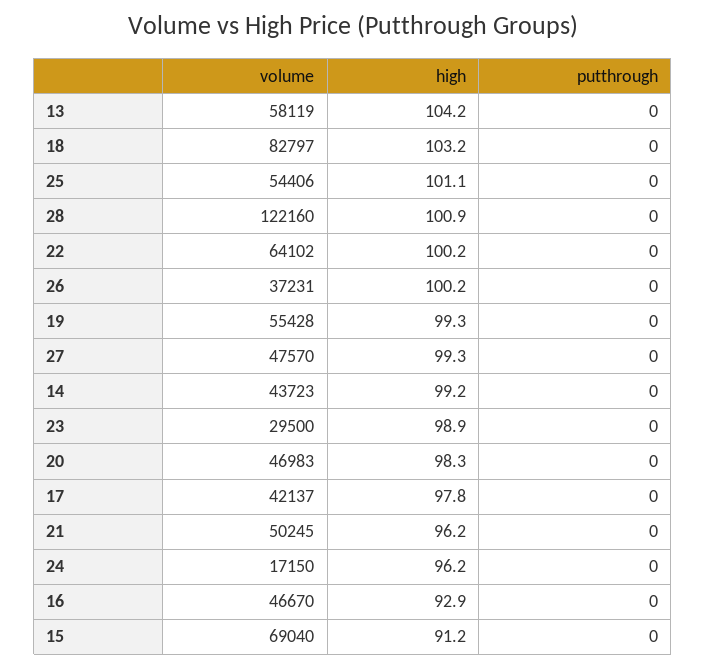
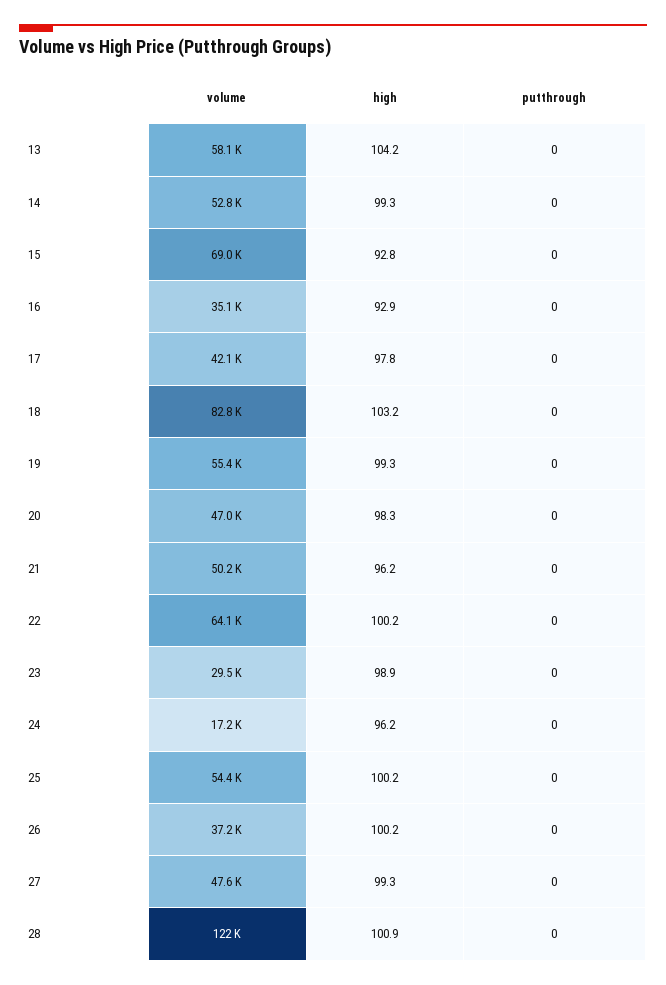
high, 25: 101.1 -> 100.2
volume, 14: 43723 -> 52800
high, 14: 99.2 -> 99.3
volume, 16: 46670 -> 35100
high, 15: 91.2 -> 92.8

